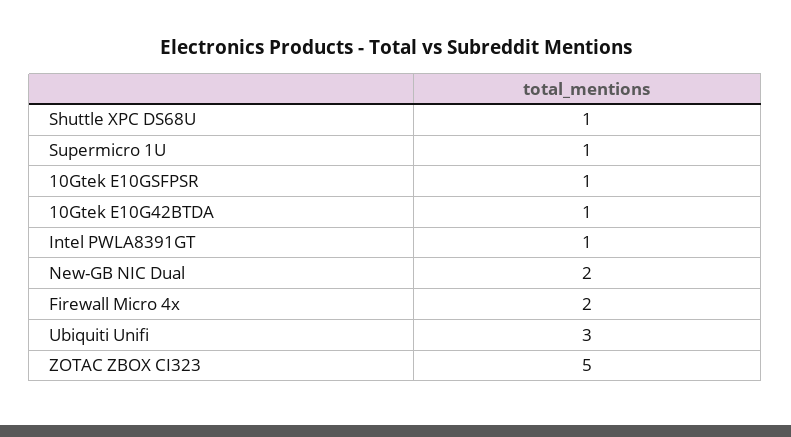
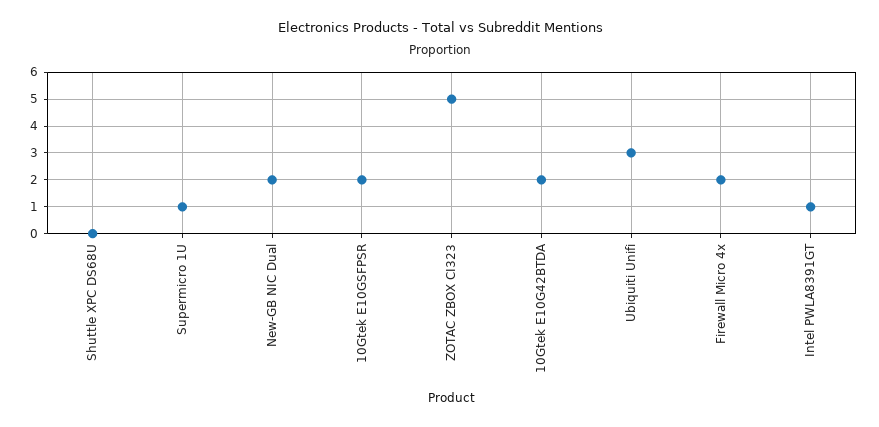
Shuttle XPC DS68U: 1 -> 0
10Gtek E10GSFPSR: 1 -> 2
10Gtek E10G42BTDA: 1 -> 2

